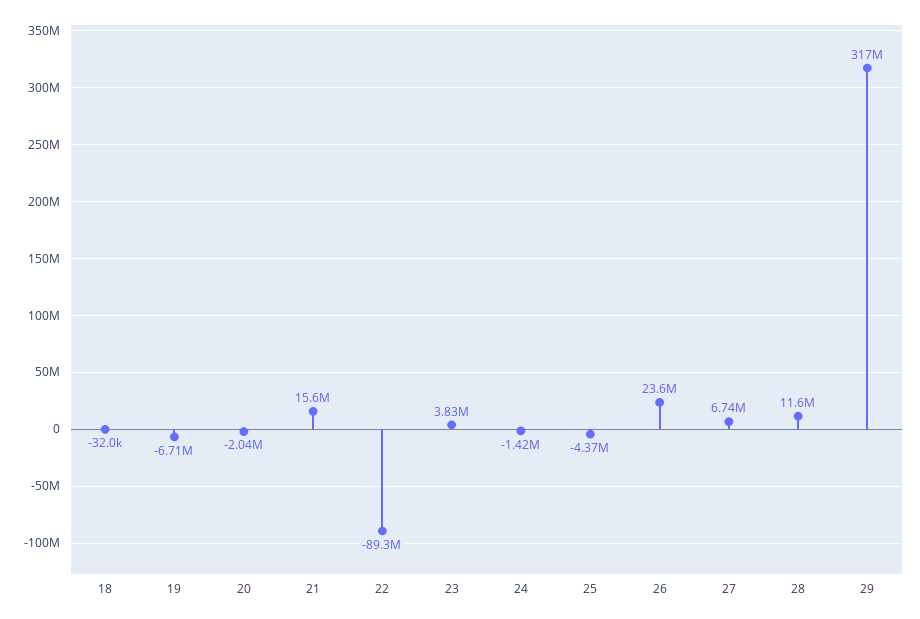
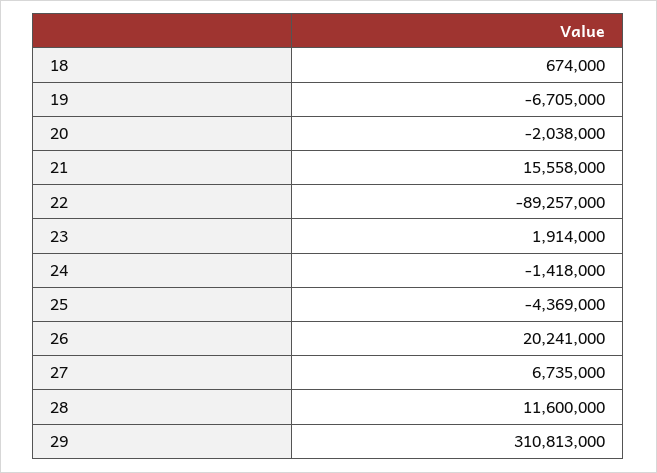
18: -32000 -> 674000
23: 3830000 -> 1914000
26: 23600000 -> 20241000
29: 317000000 -> 310813000

